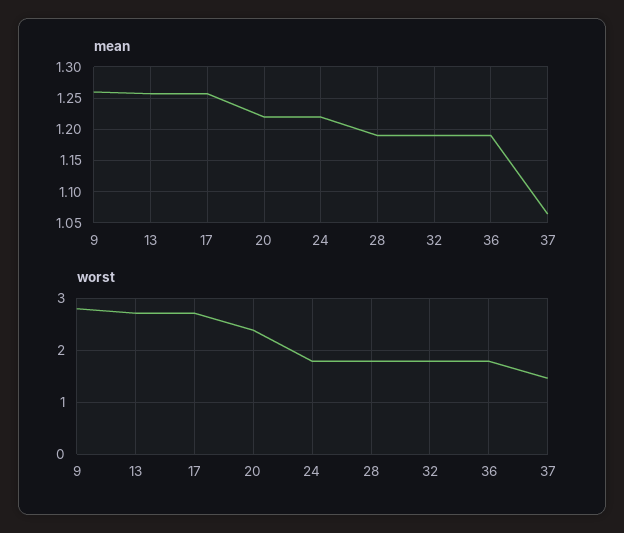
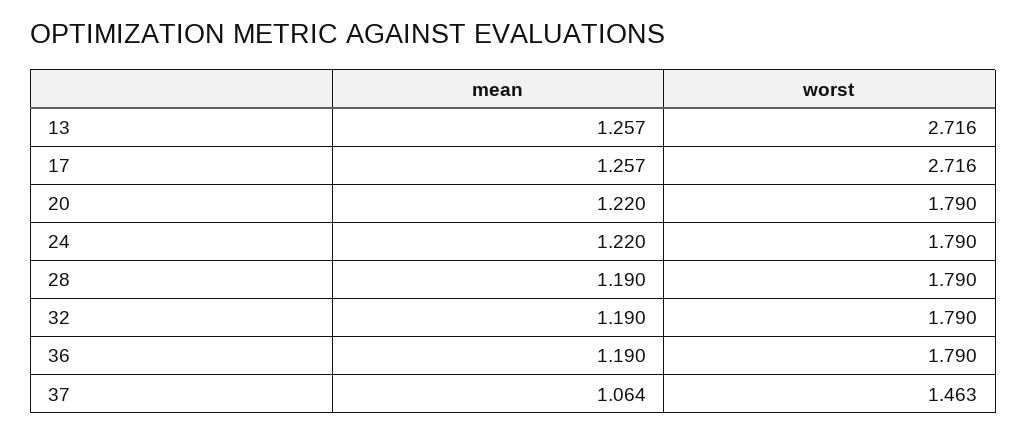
mean, 9: 1.26 -> none
worst, 9: 2.8 -> none
worst, 20: 2.4 -> 1.79

